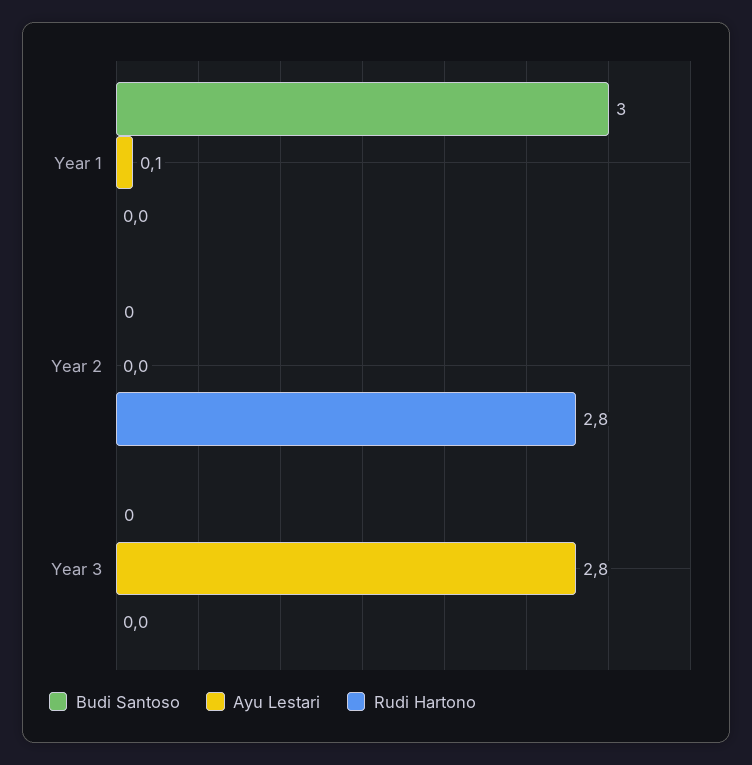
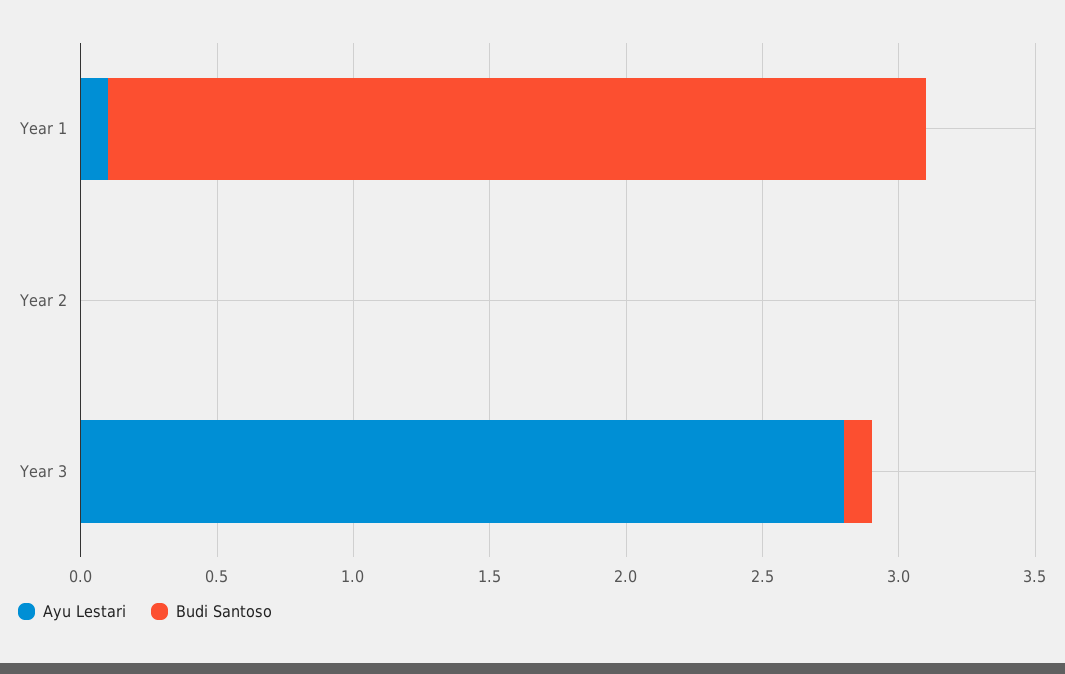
Rudi Hartono, Year 1: 0 -> none
Rudi Hartono, Year 2: 2.8 -> none
Budi Santoso, Year 3: 0 -> 0.1
Rudi Hartono, Year 3: 0 -> none

